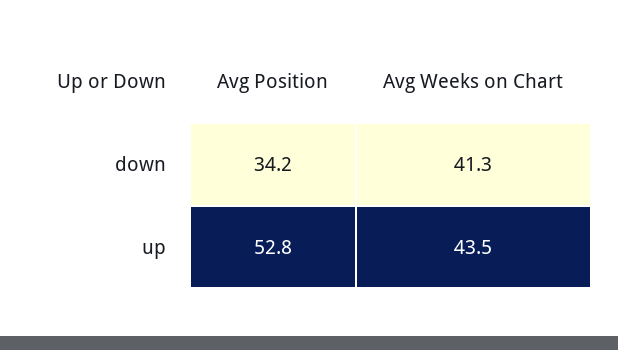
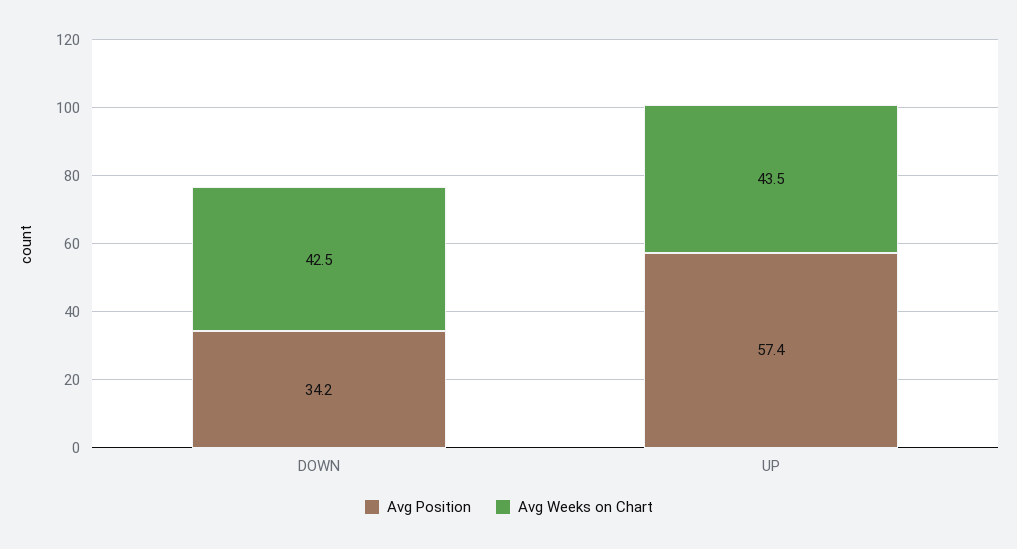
Avg Weeks on Chart, down: 41.3 -> 42.5
Avg Position, up: 52.8 -> 57.4

